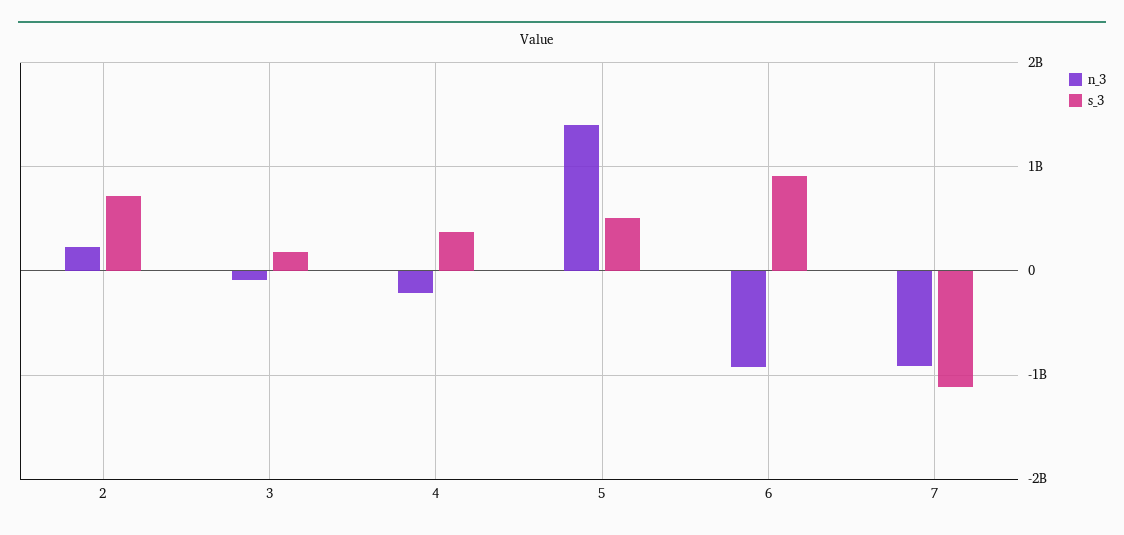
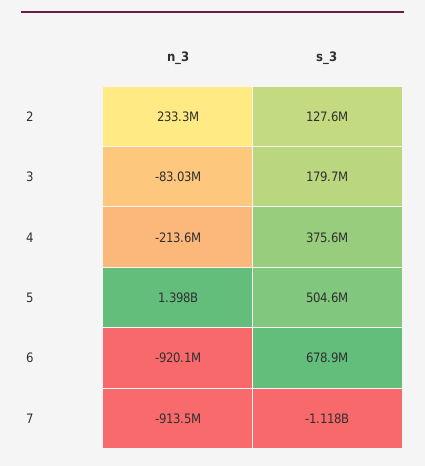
s_3, 2: 700000000 -> 127600000
s_3, 6: 900000000 -> 678900000

